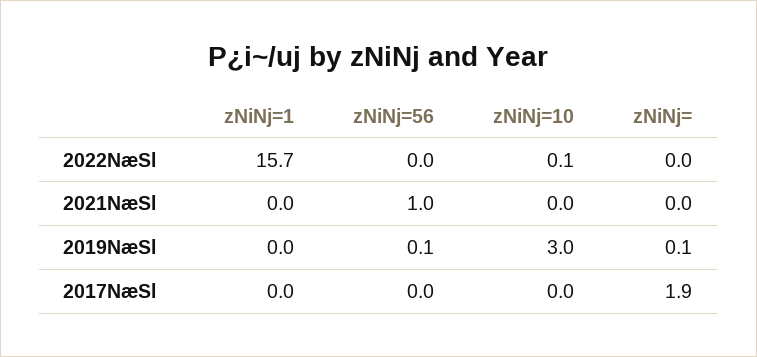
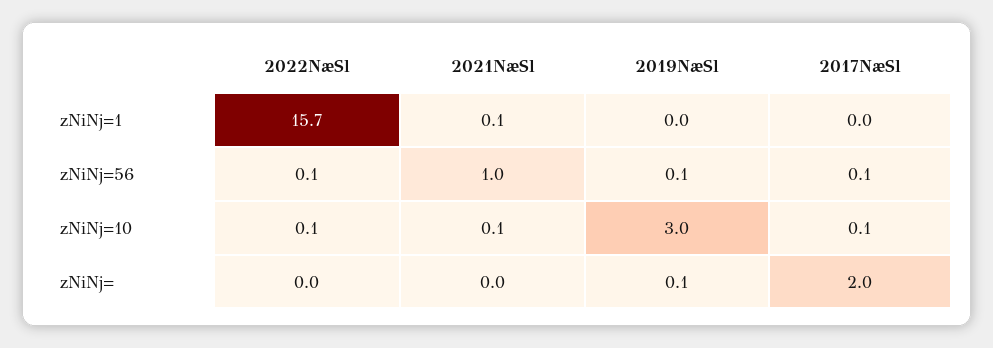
zNiNj=56, 2022NæSl: 0 -> 0.1
zNiNj=1, 2021NæSl: 0 -> 0.1
zNiNj=10, 2021NæSl: 0 -> 0.1
zNiNj=56, 2017NæSl: 0 -> 0.1
zNiNj=10, 2017NæSl: 0 -> 0.1
zNiNj=, 2017NæSl: 1.9 -> 2

